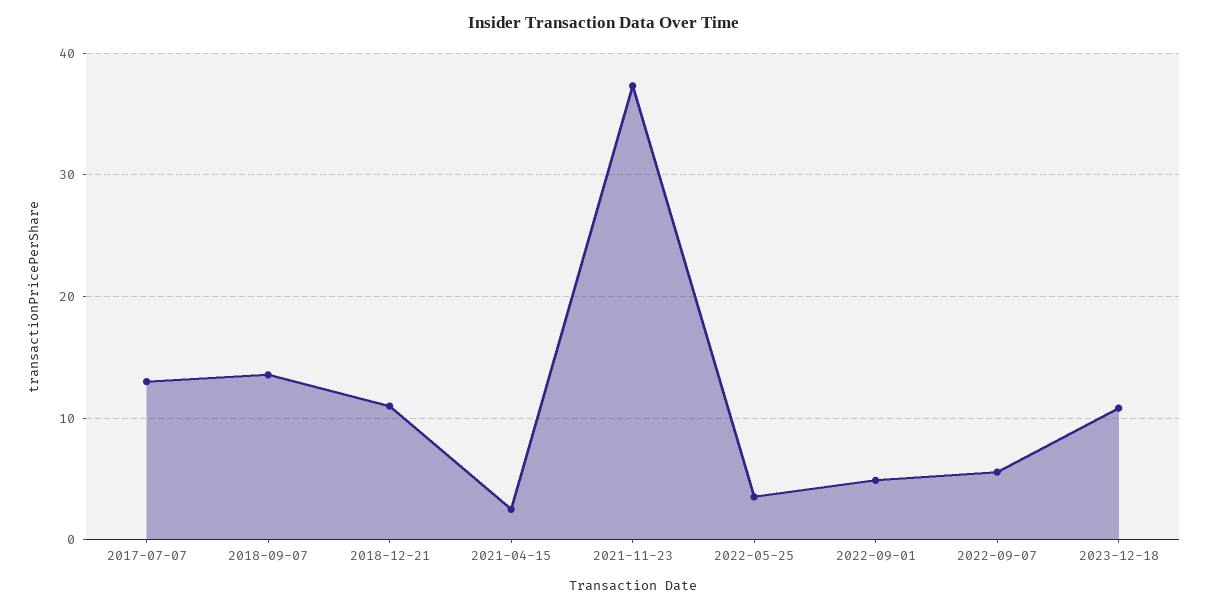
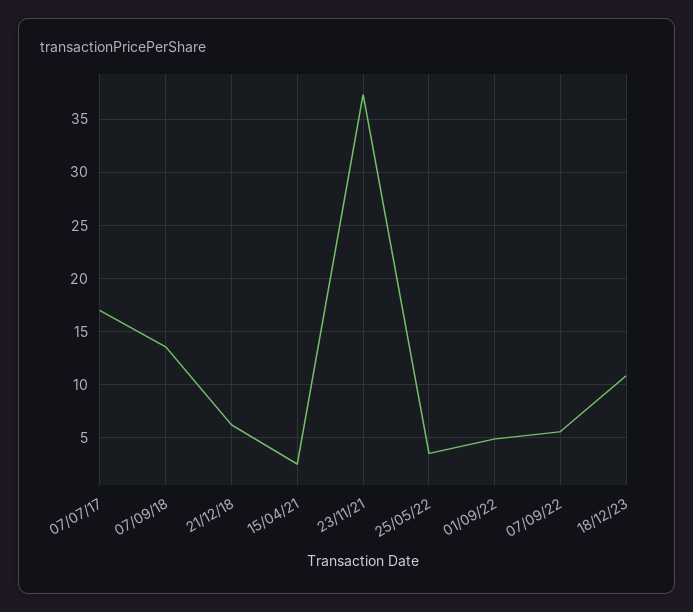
2017-07-07: 13 -> 17
2018-12-21: 11 -> 6

